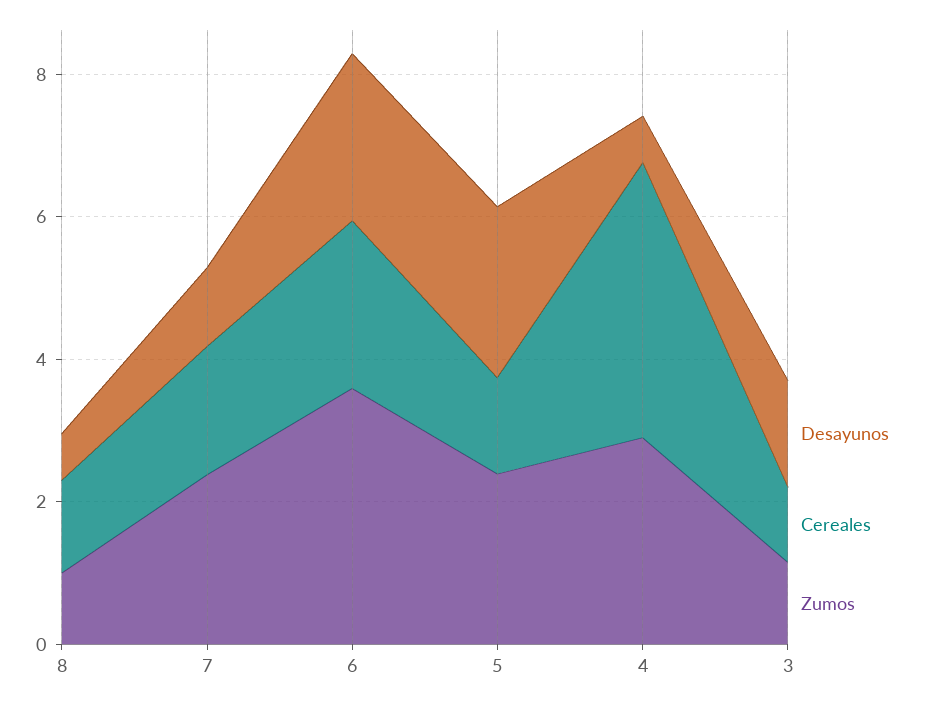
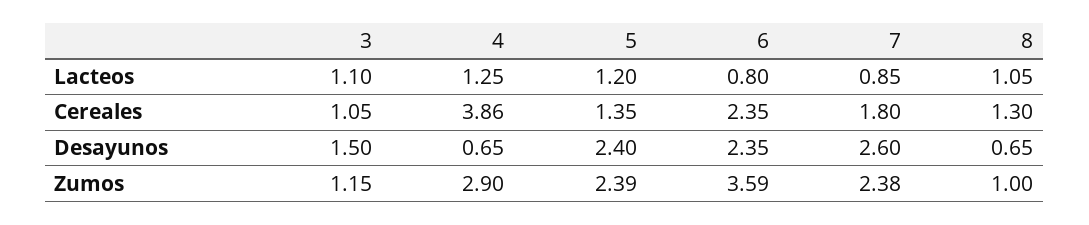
Desayunos, 7: 1 -> 2.6
Lacteos, 3: none -> 1.1
Lacteos, 4: none -> 1.25
Lacteos, 5: none -> 1.2
Lacteos, 6: none -> 0.8
Lacteos, 7: none -> 0.85
Lacteos, 8: none -> 1.05

